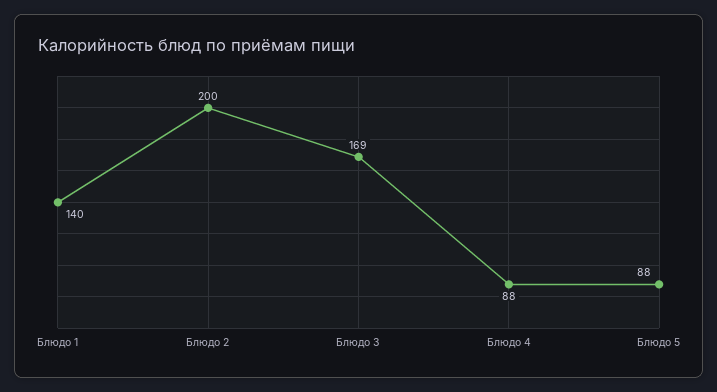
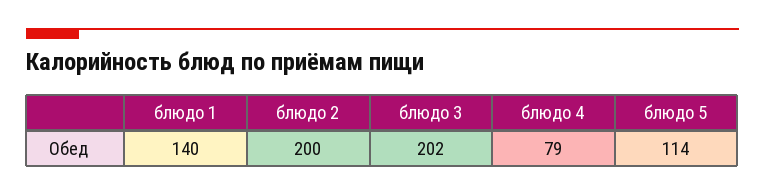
Блюдо 3: 169 -> 202
Блюдо 4: 88 -> 79
Блюдо 5: 88 -> 114

